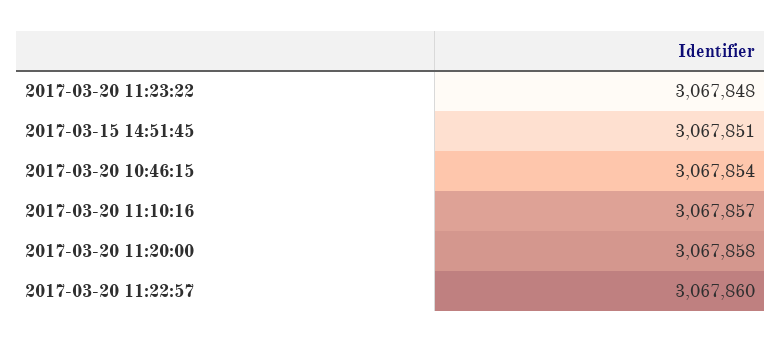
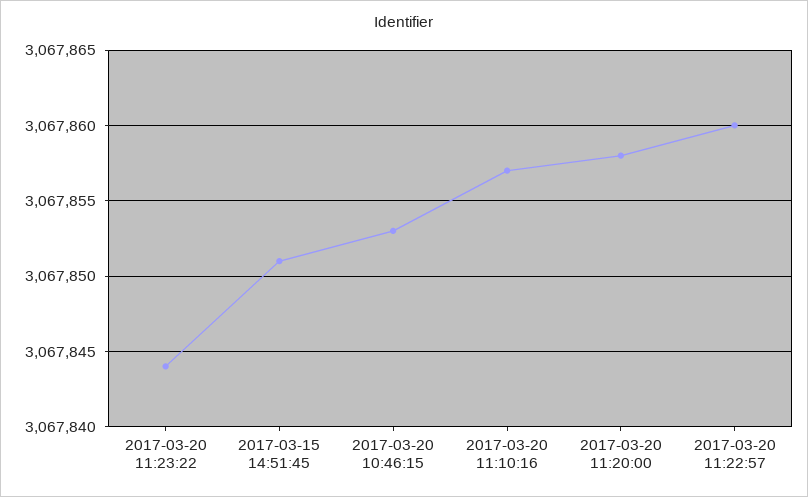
2017-03-20 11:23:22: 3067848 -> 3067844
2017-03-20 10:46:15: 3067854 -> 3067853

